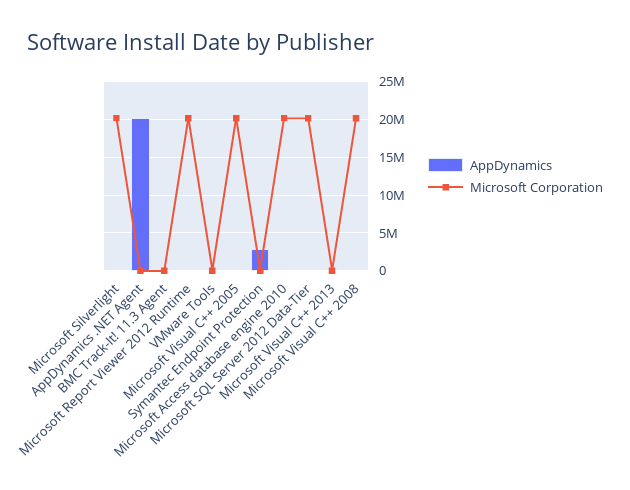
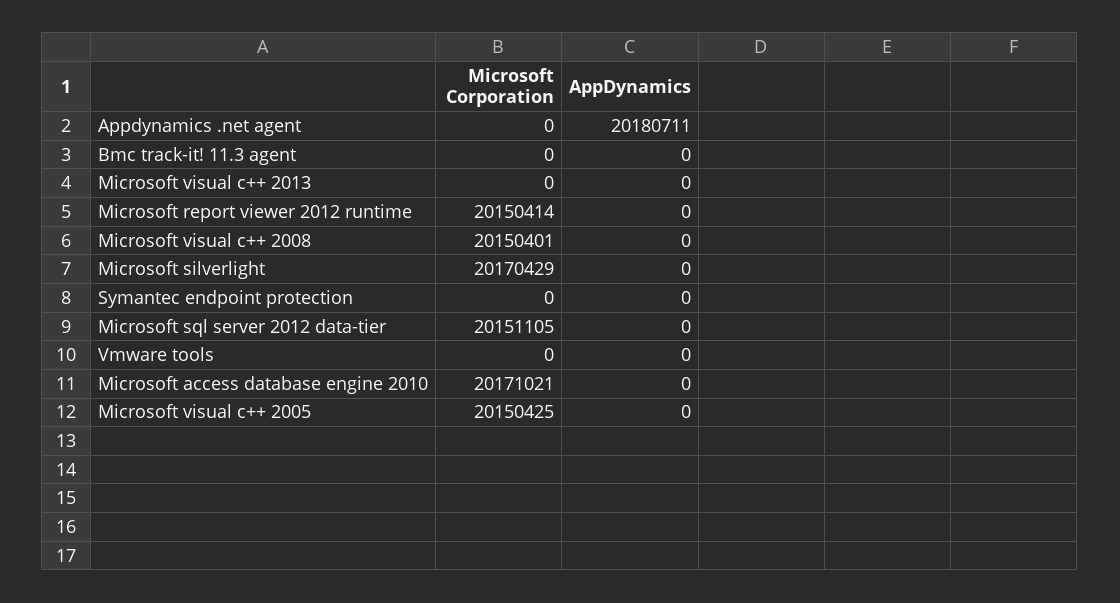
AppDynamics, Symantec Endpoint Protection: 3000000 -> 0

